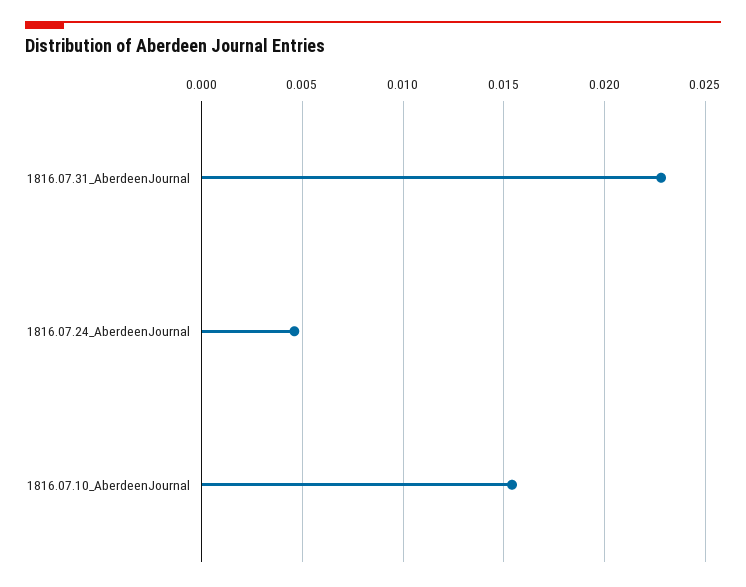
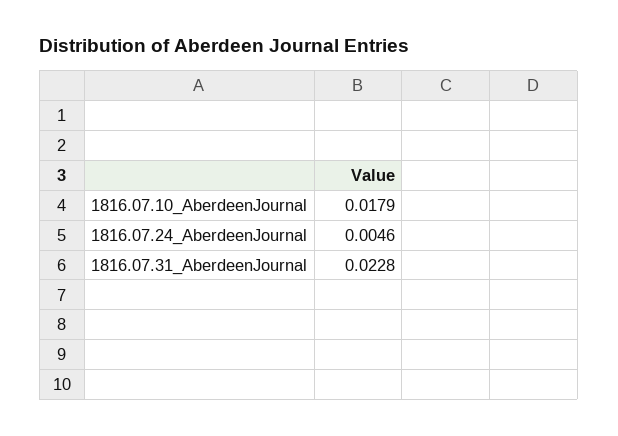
1816.07.10_AberdeenJournal: 0.0155 -> 0.0179

